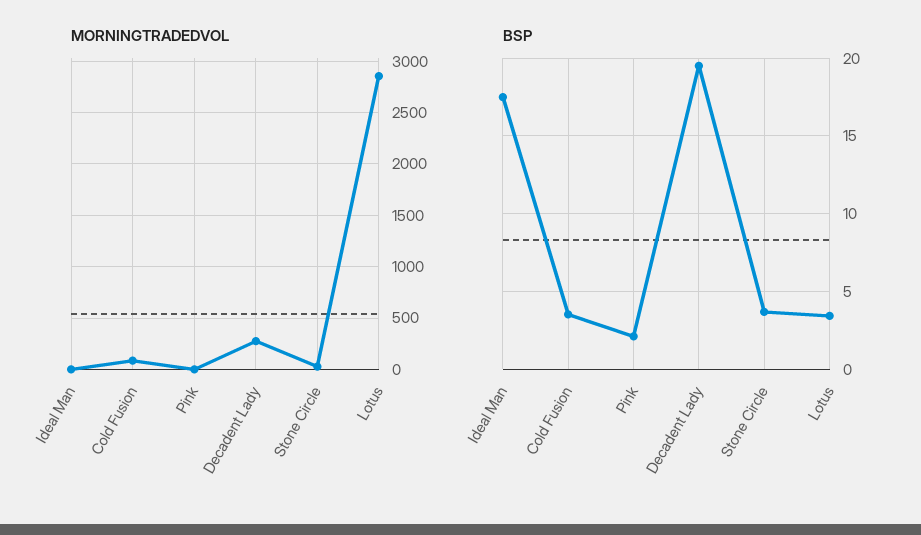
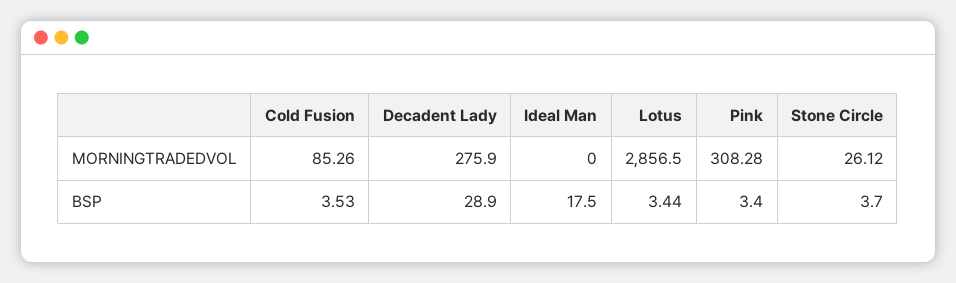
MORNINGTRADEDVOL, Pink: 0 -> 308.28
BSP, Pink: 2 -> 3.4
BSP, Decadent Lady: 19.5 -> 28.9

